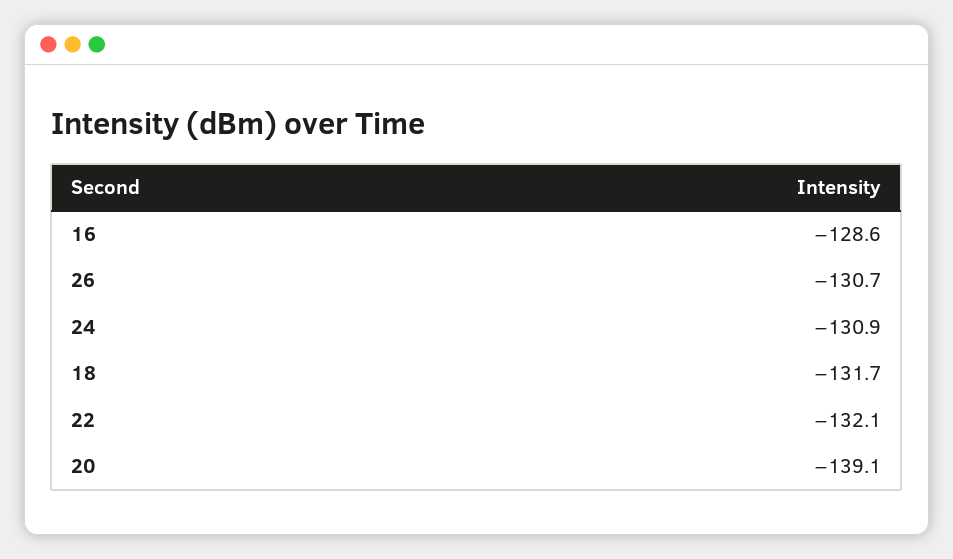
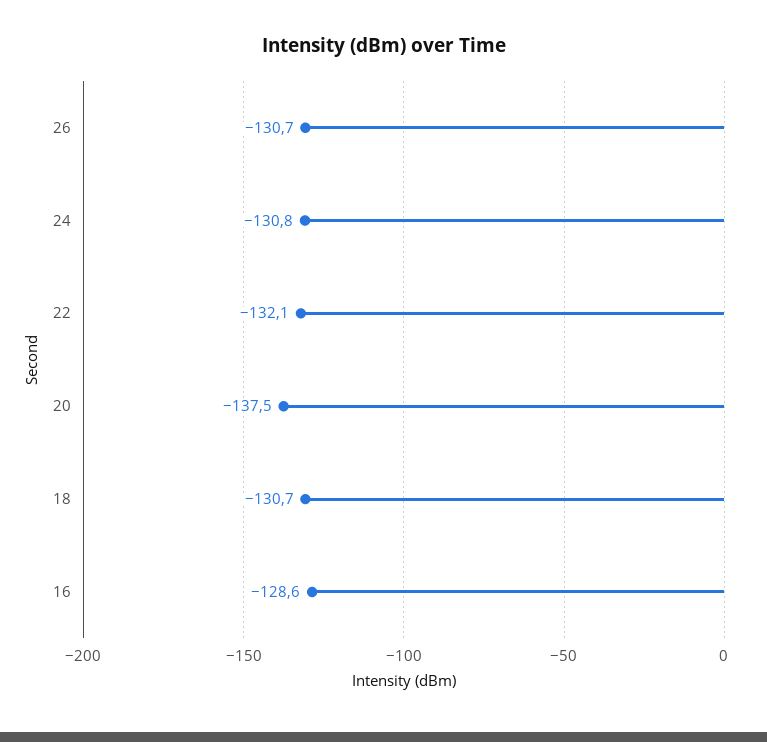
24: -130.9 -> -130.8
18: -131.7 -> -130.7
20: -139.1 -> -137.5

